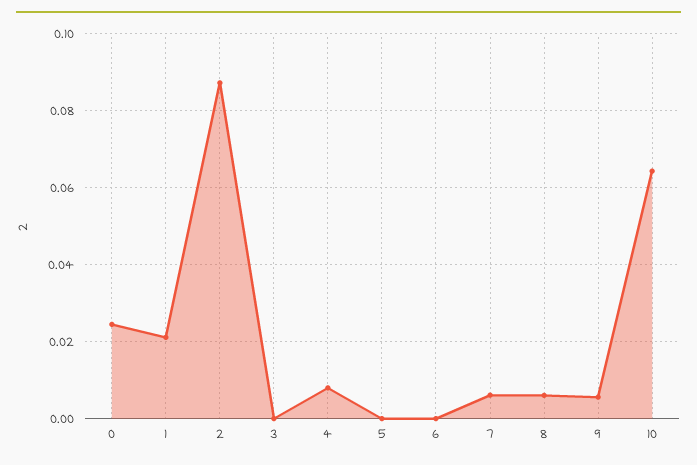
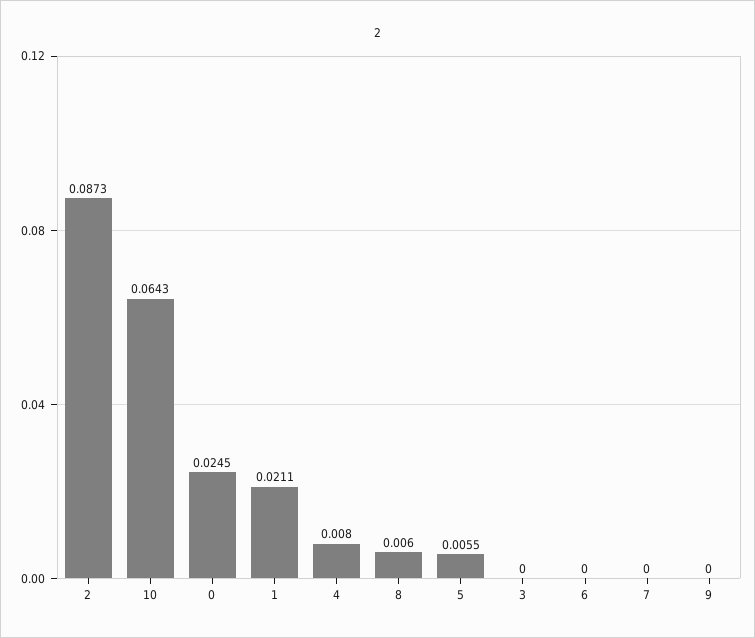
5: 0 -> 0.0055
7: 0.006 -> 0
9: 0.006 -> 0

